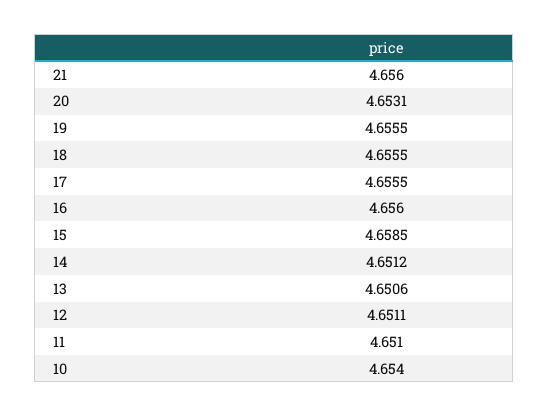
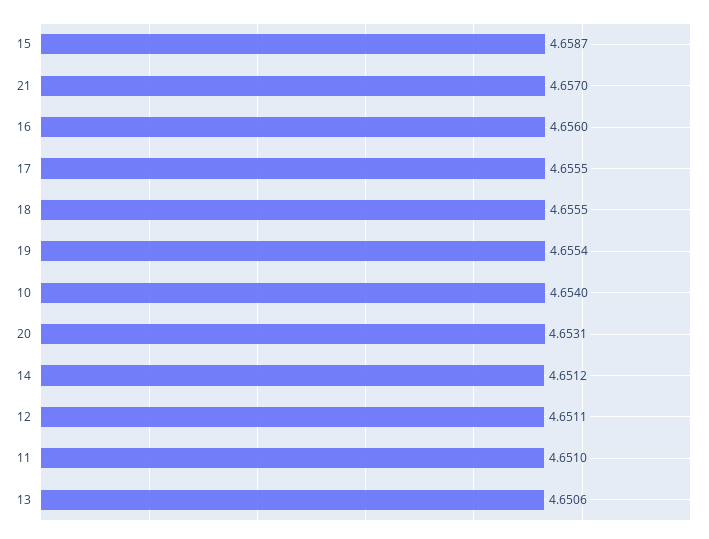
21: 4.656 -> 4.657
19: 4.6555 -> 4.6554
15: 4.6585 -> 4.6587

